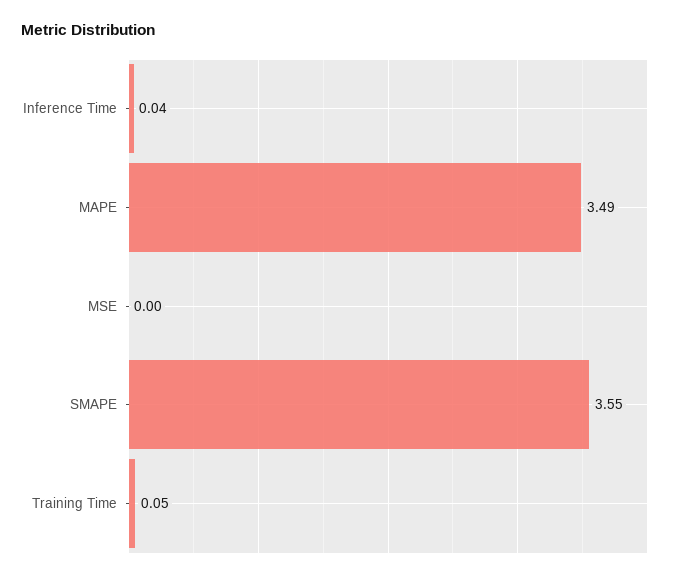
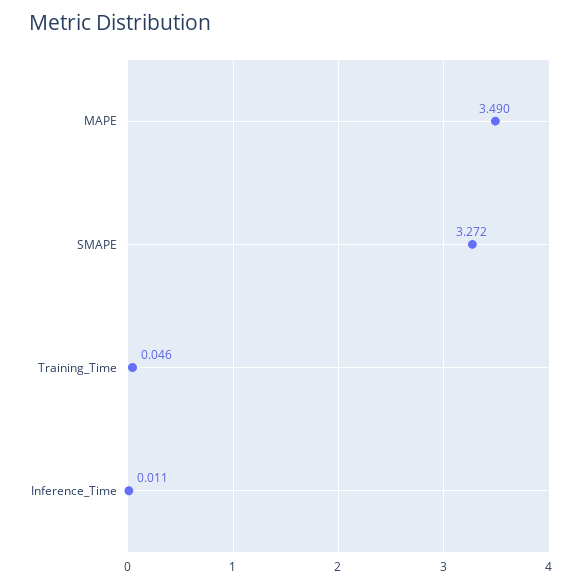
Inference Time: 0.04 -> 0.011
MSE: 0 -> none
SMAPE: 3.55 -> 3.272

